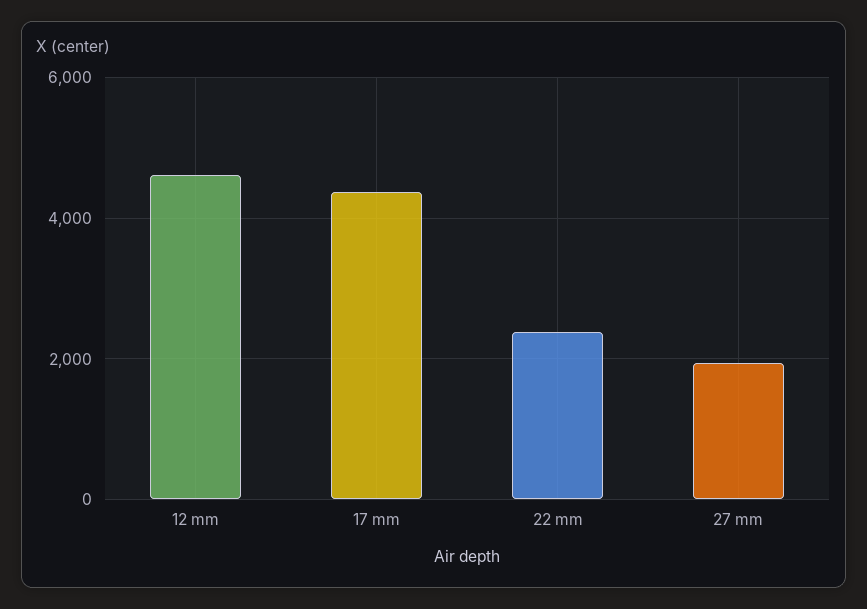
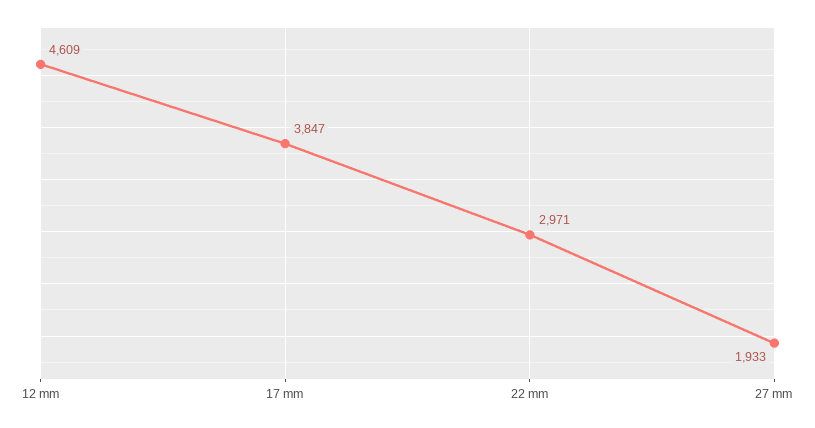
17 mm: 4400 -> 3847
22 mm: 2400 -> 2971

